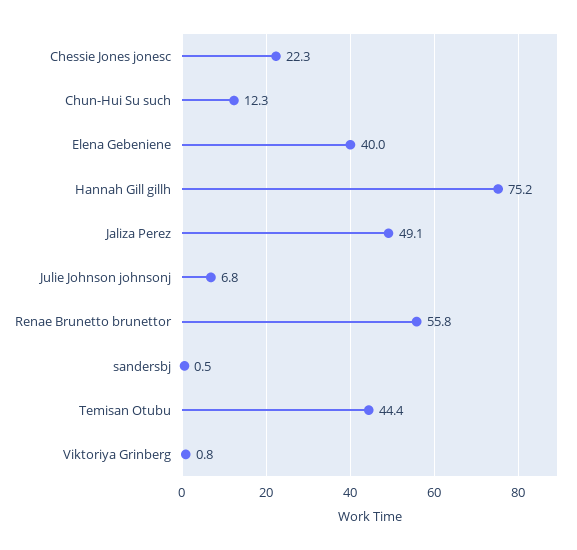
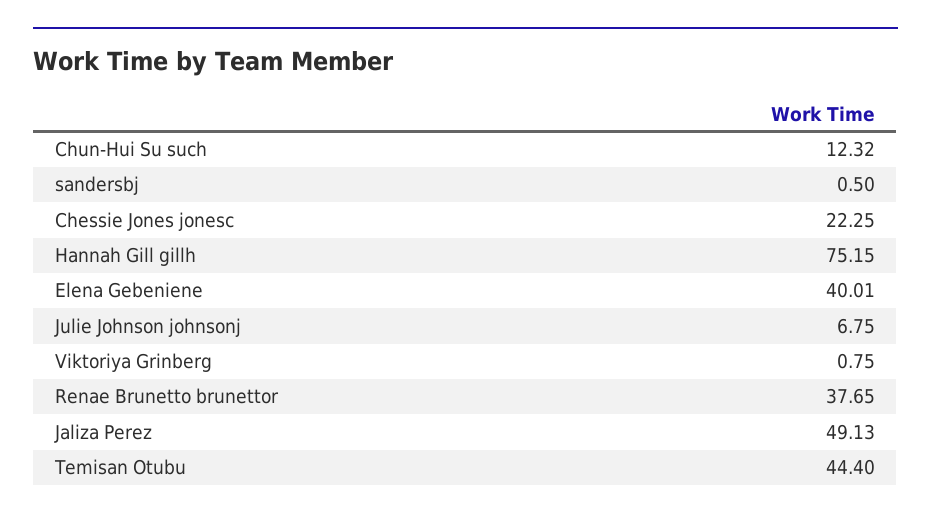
Renae Brunetto brunettor: 55.8 -> 37.65

